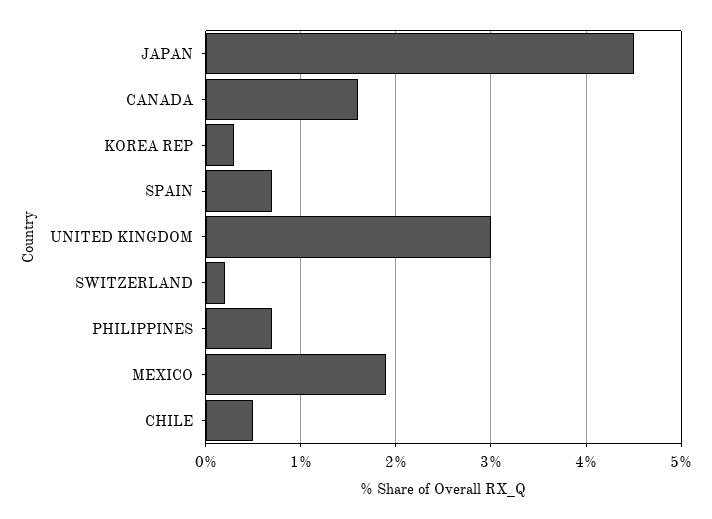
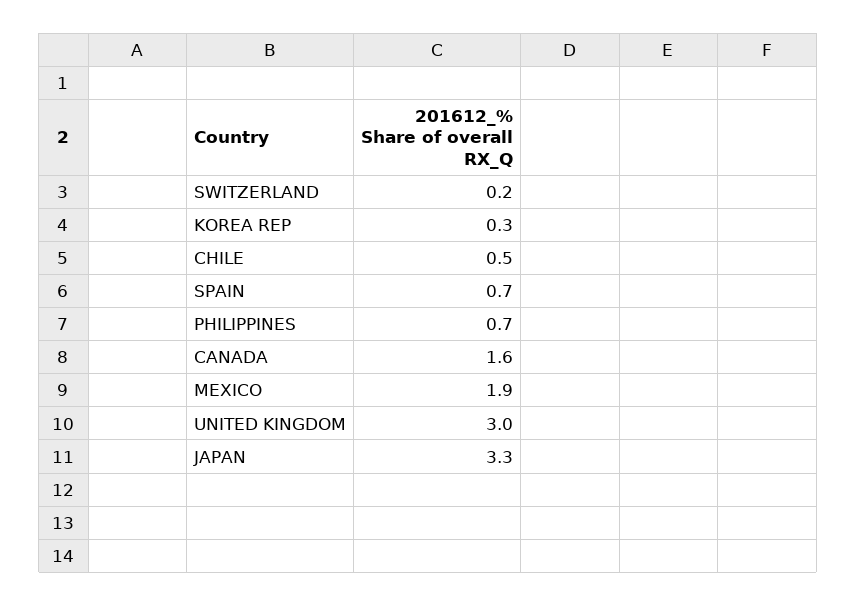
JAPAN: 4.5 -> 3.3

